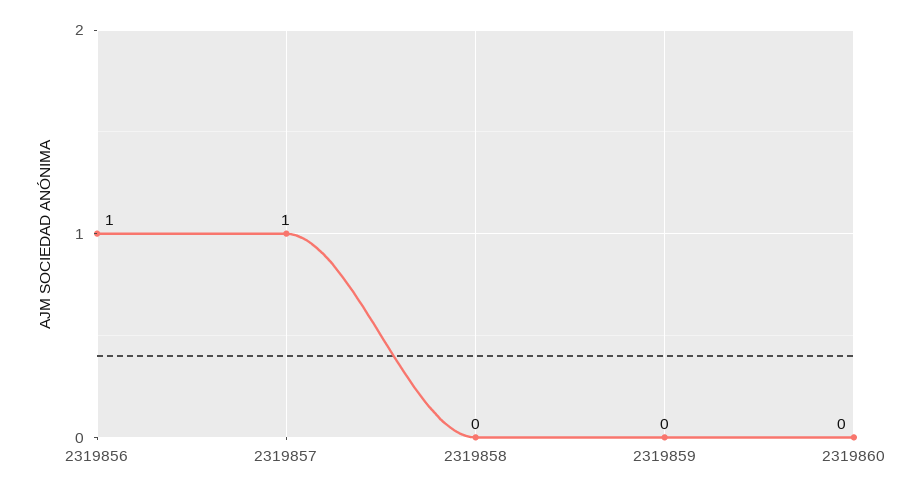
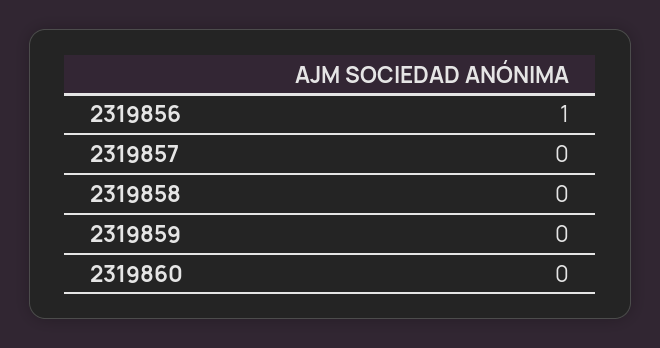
2319857: 1 -> 0

